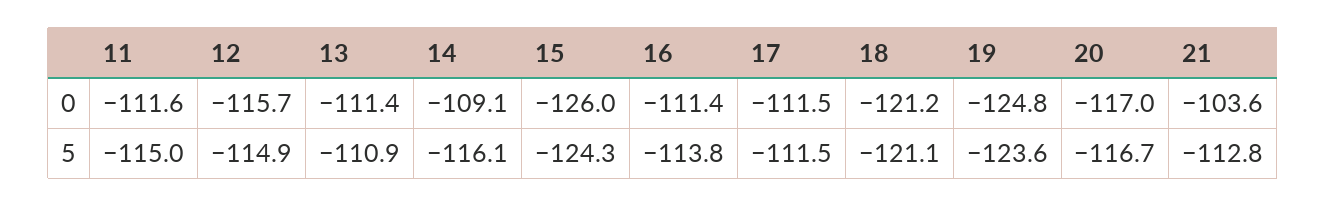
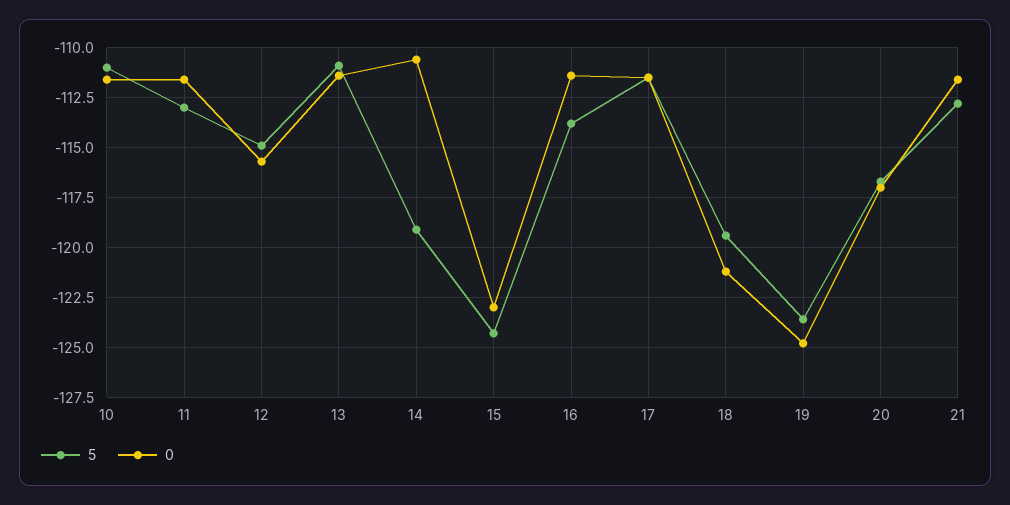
0, 14: -109.1 -> -110.5
0, 15: -126 -> -123
0, 21: -103.6 -> -111.5
5, 11: -115 -> -113
5, 14: -116.1 -> -119
5, 18: -121.1 -> -119.5
5, 10: none -> -111
0, 10: none -> -111.5

